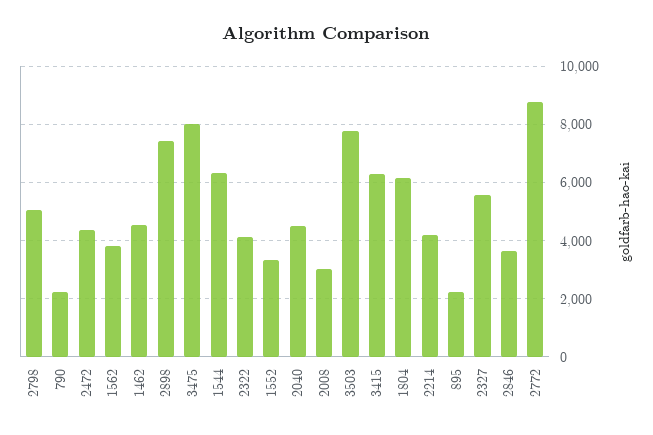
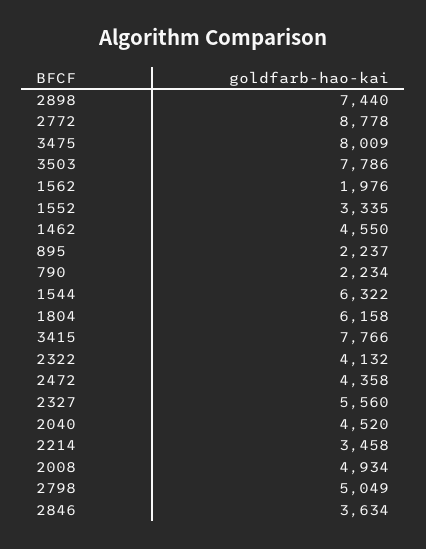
1562: 3750 -> 1976
2008: 3000 -> 4934
3415: 6250 -> 7766
2214: 4250 -> 3458

